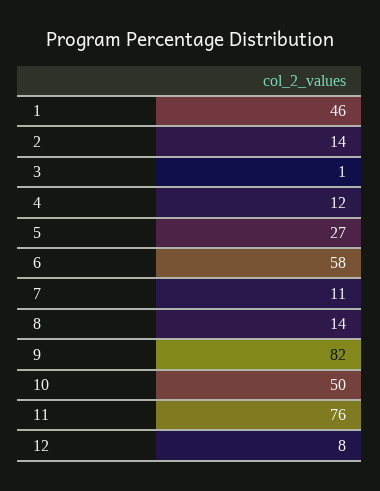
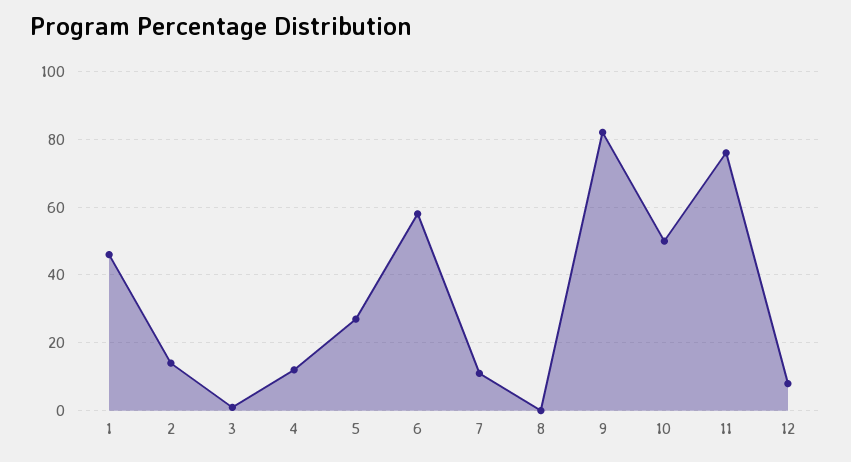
8: 14 -> 0

